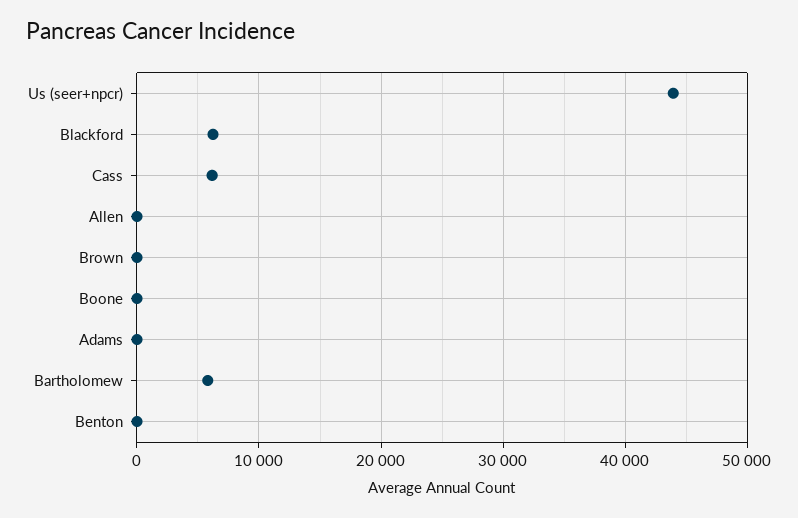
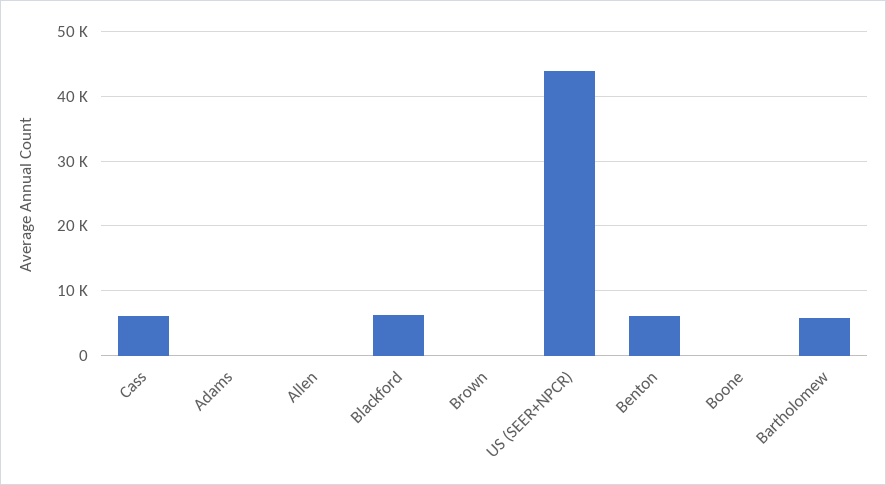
Benton: 0 -> 6000

